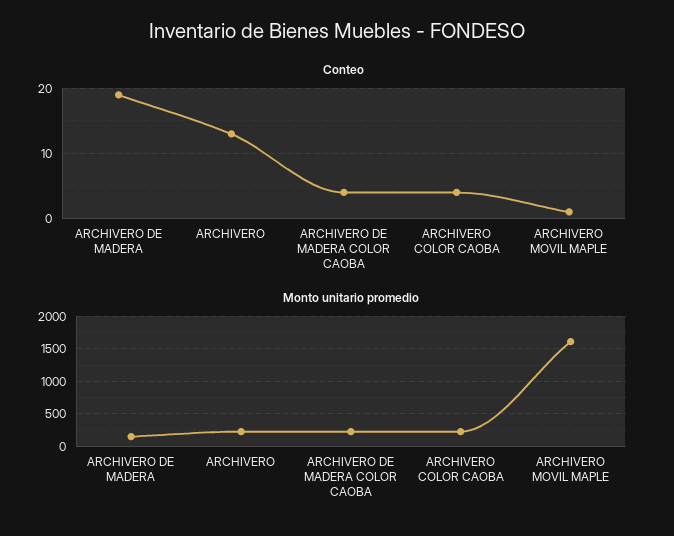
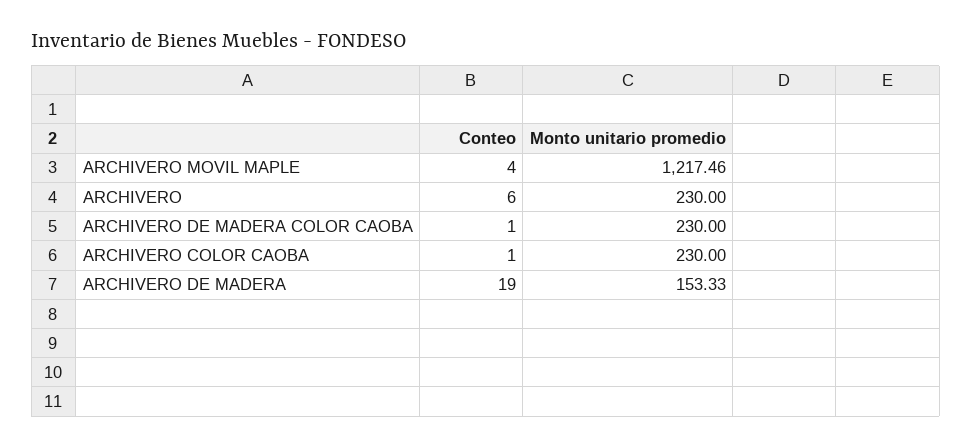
Conteo, ARCHIVERO: 13 -> 6
Conteo, ARCHIVERO DE MADERA COLOR CAOBA: 4 -> 1
Conteo, ARCHIVERO COLOR CAOBA: 4 -> 1
Conteo, ARCHIVERO MOVIL MAPLE: 1 -> 4
Monto unitario promedio, ARCHIVERO MOVIL MAPLE: 1600 -> 1217.46

